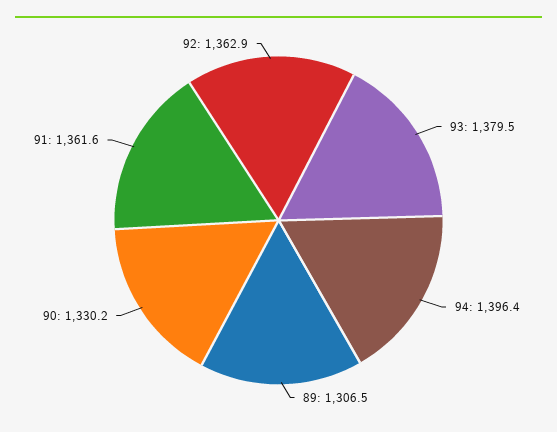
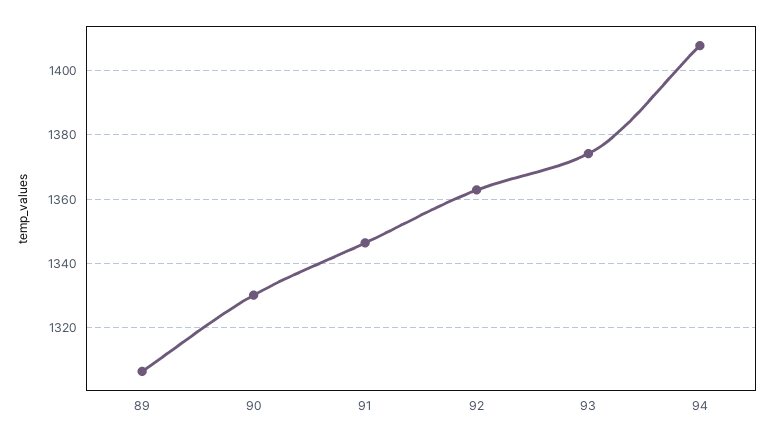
93: 1379.5 -> 1374
94: 1396.4 -> 1408
91: 1361.6 -> 1346

